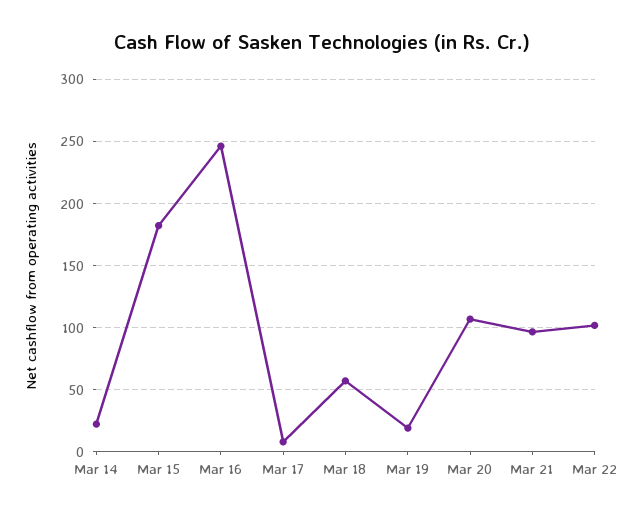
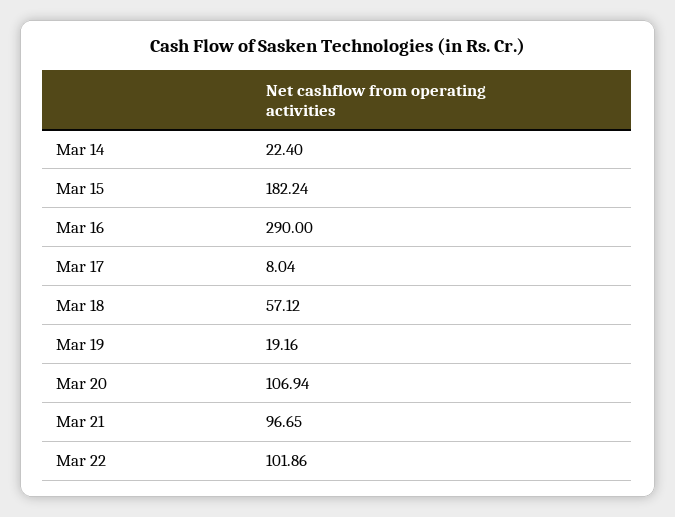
Mar 16: 245 -> 290

